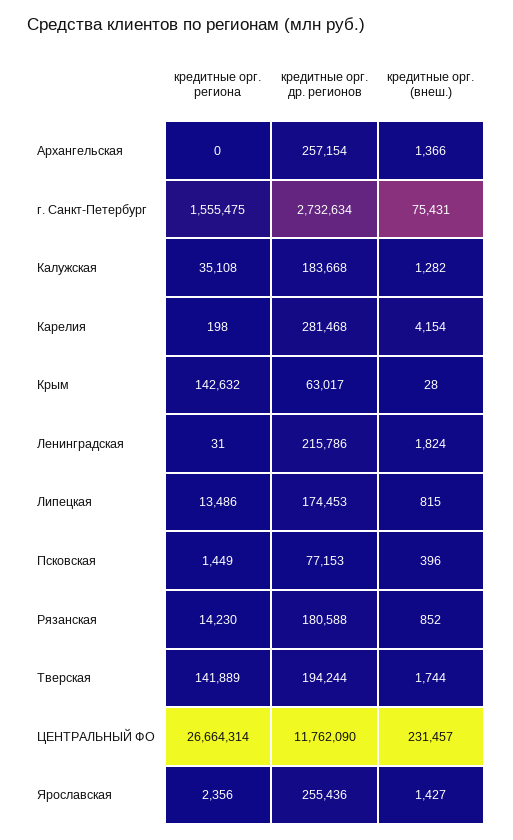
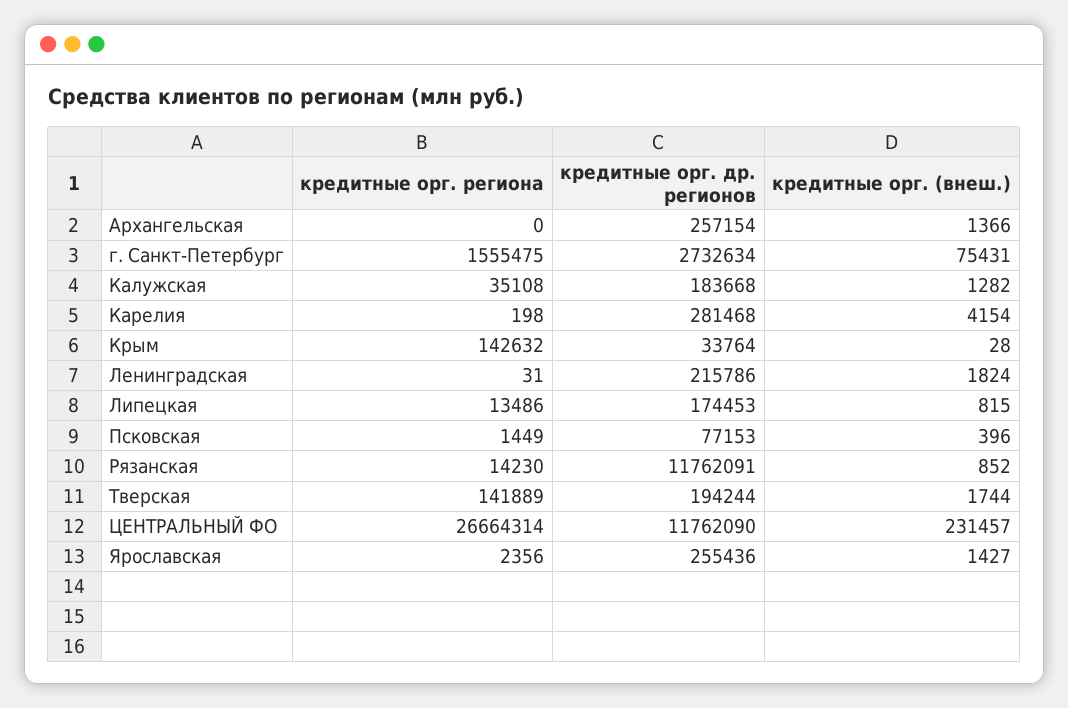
кредитные орг. др. регионов, Крым: 63017 -> 33764
кредитные орг. др. регионов, Рязанская: 180588 -> 11762091

